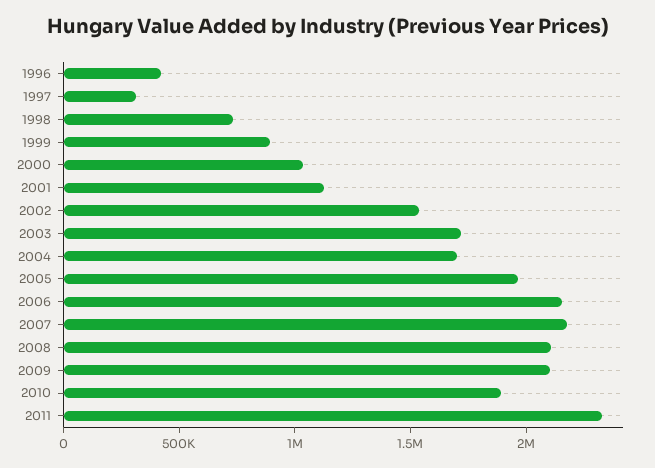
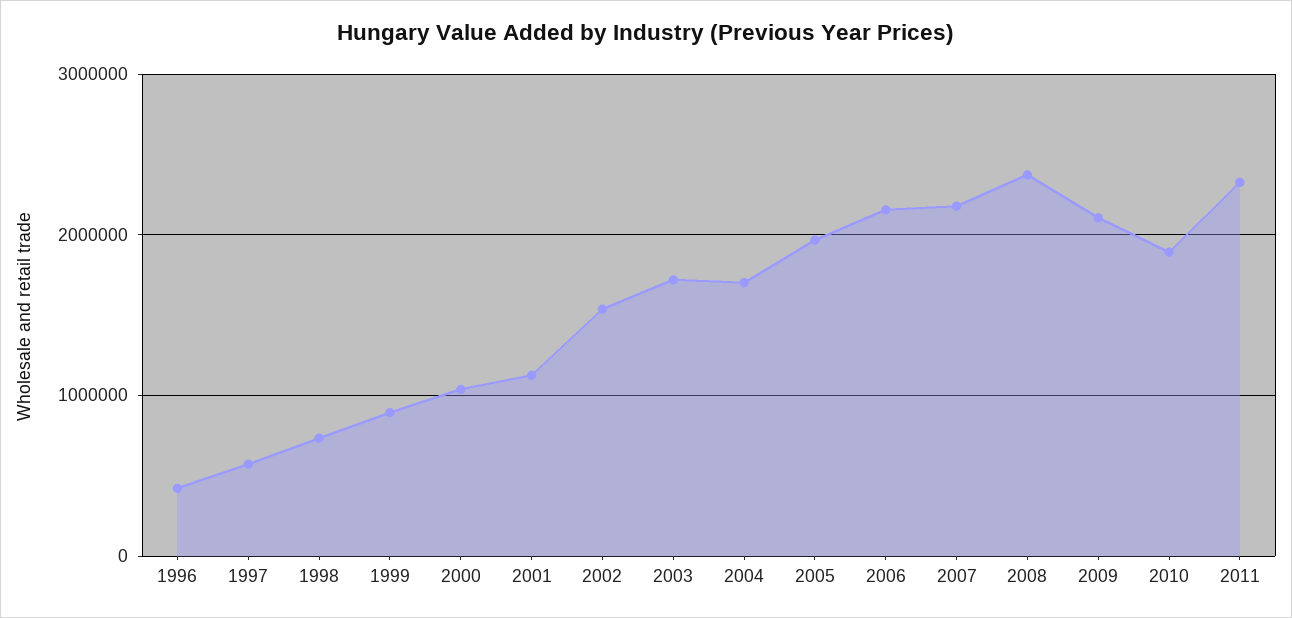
1997: 300000 -> 600000
2008: 2100000 -> 2400000

